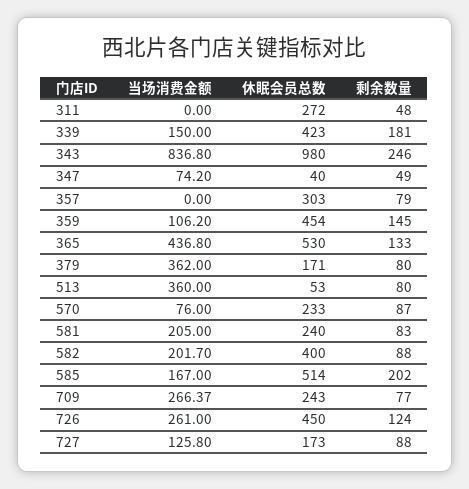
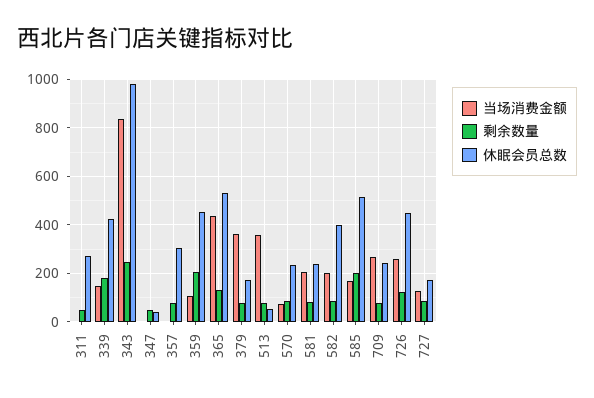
当场消费金额, 347: 74.2 -> 0
剩余数量, 359: 145 -> 200

